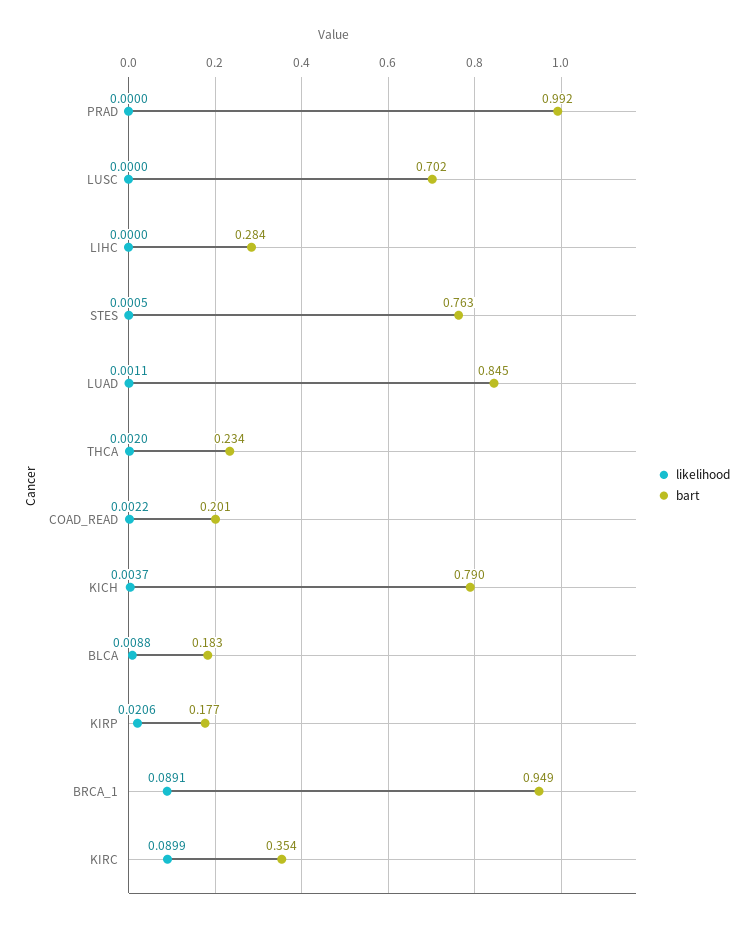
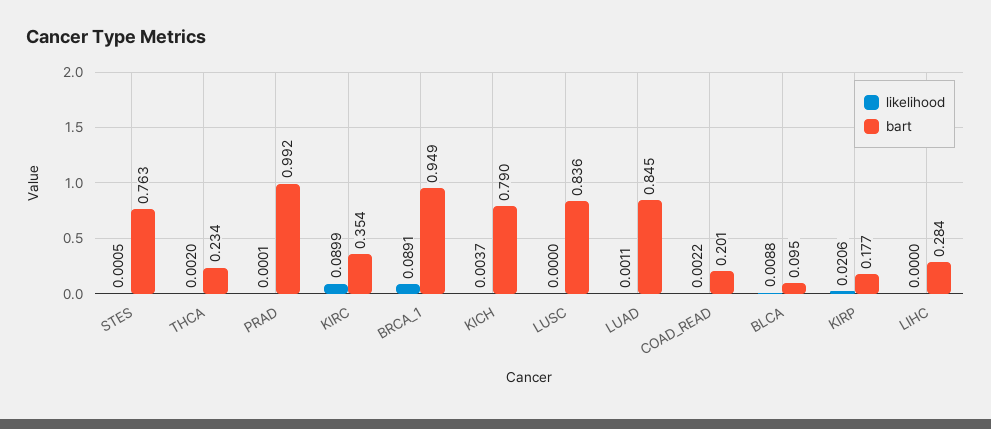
likelihood, PRAD: 0 -> 0.0001
bart, LUSC: 0.702 -> 0.836
bart, BLCA: 0.183 -> 0.095

